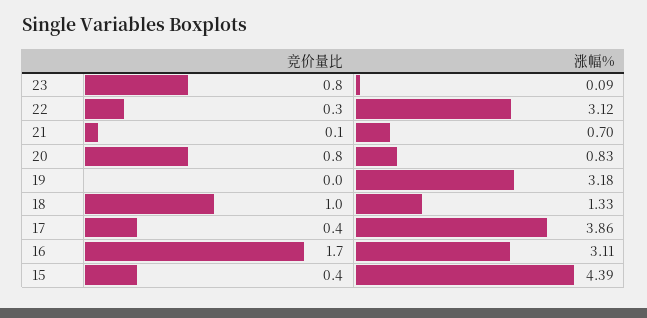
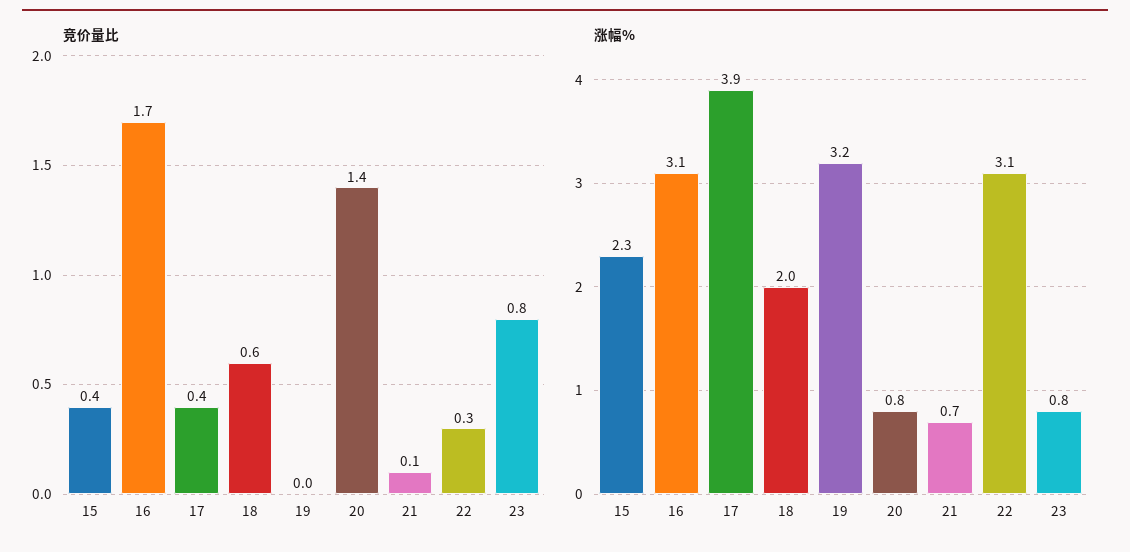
涨幅%, 23: 0.09 -> 0.8
竞价量比, 20: 0.8 -> 1.4
竞价量比, 18: 1 -> 0.6
涨幅%, 18: 1.33 -> 2
涨幅%, 15: 4.39 -> 2.3

